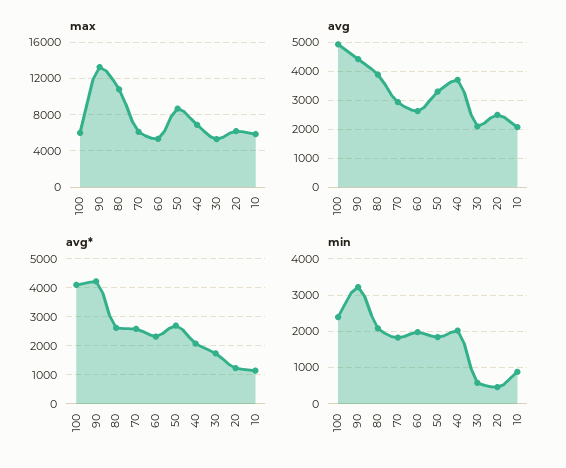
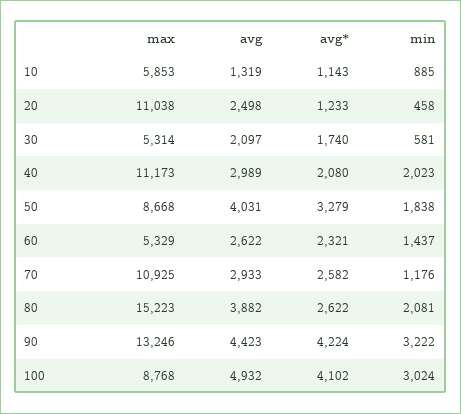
max, 100: 6000 -> 8768
max, 80: 11000 -> 15223
max, 70: 6000 -> 10925
max, 40: 7000 -> 11173
max, 20: 6000 -> 11038
avg, 50: 3250 -> 4031
avg, 40: 3750 -> 2989
avg, 10: 2000 -> 1319
avg*, 50: 2750 -> 3279
min, 100: 2400 -> 3024
min, 70: 1800 -> 1176
min, 60: 2000 -> 1437

